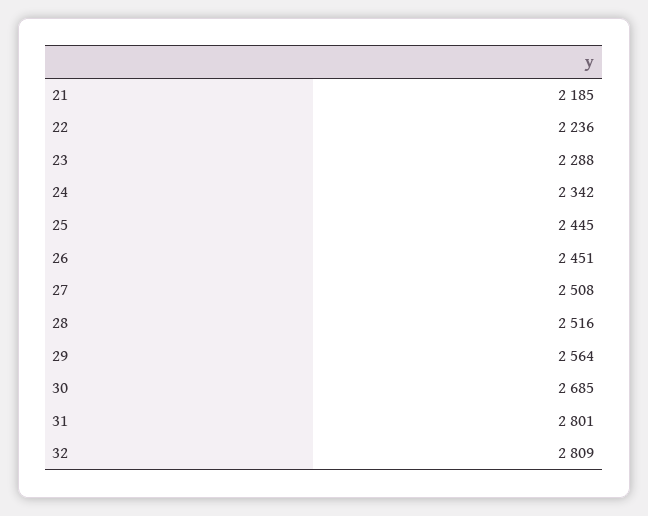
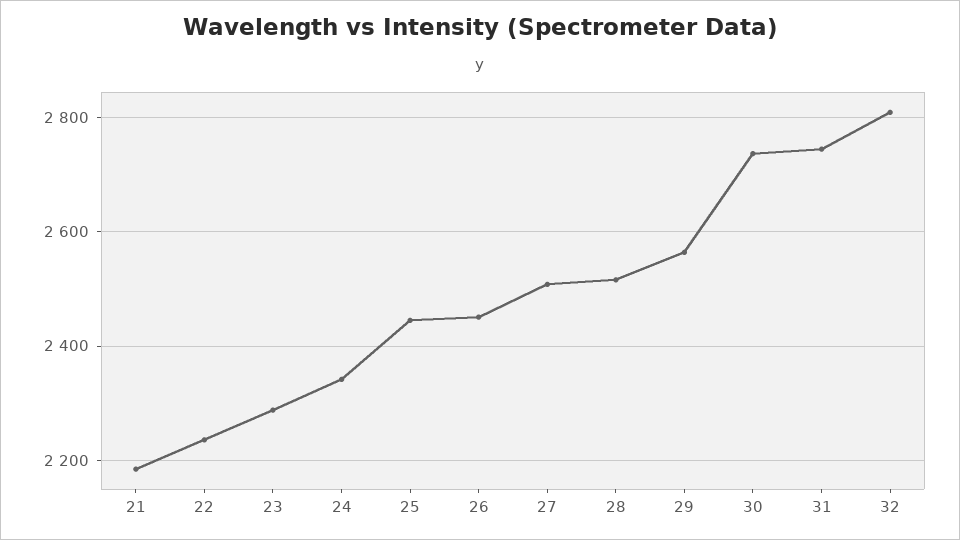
30: 2685 -> 2740
31: 2801 -> 2740

